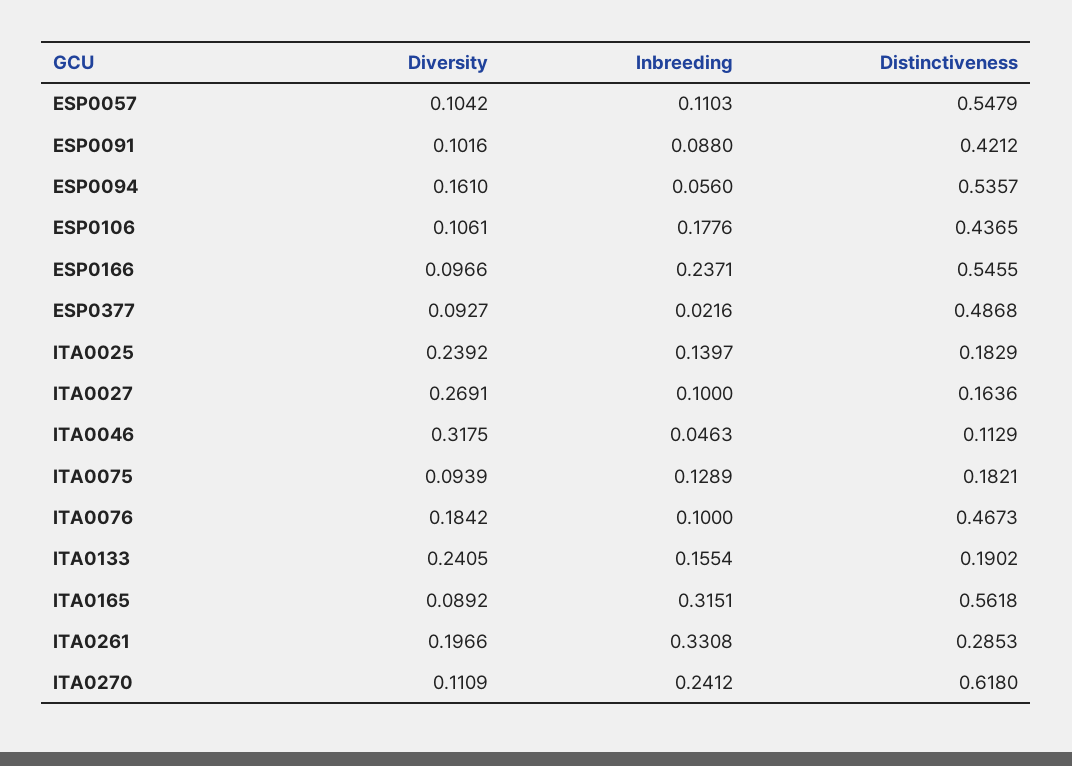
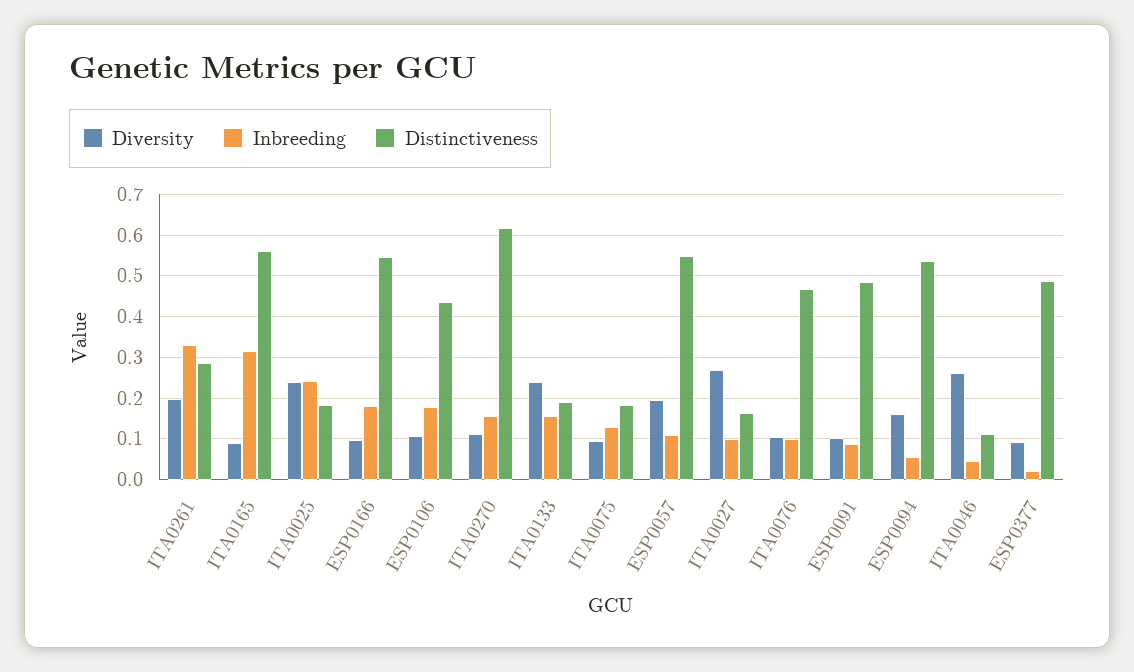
Diversity, ESP0057: 0.1042 -> 0.2
Distinctiveness, ESP0091: 0.4212 -> 0.48
Inbreeding, ESP0166: 0.2371 -> 0.18
Inbreeding, ITA0025: 0.1397 -> 0.24
Diversity, ITA0046: 0.3175 -> 0.26
Diversity, ITA0076: 0.1842 -> 0.1
Inbreeding, ITA0270: 0.2412 -> 0.16

